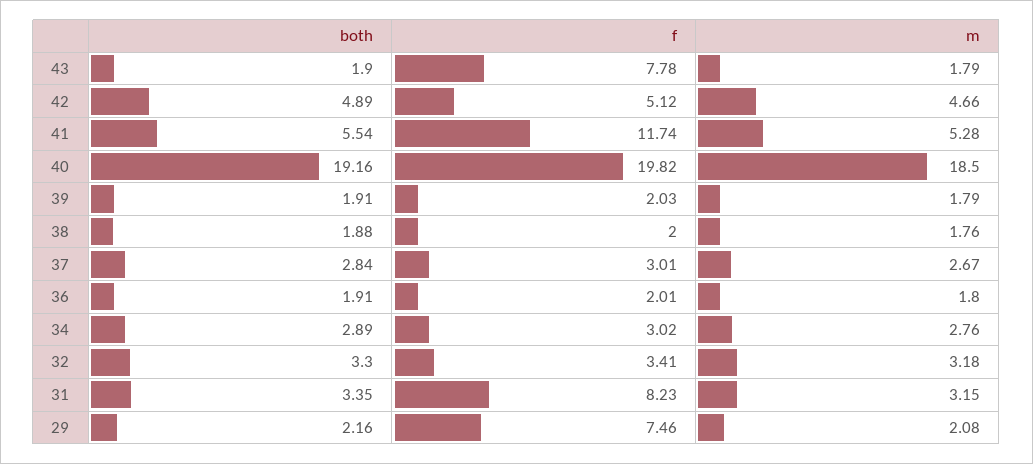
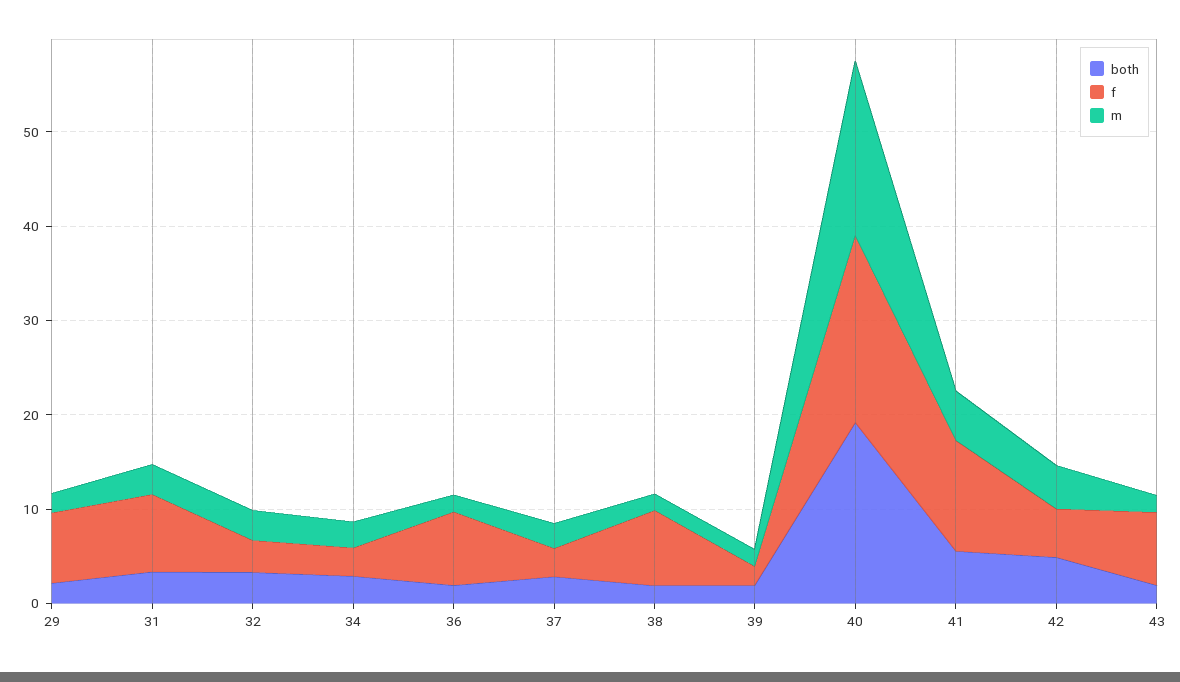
f, 38: 2 -> 8
f, 36: 2.01 -> 8

